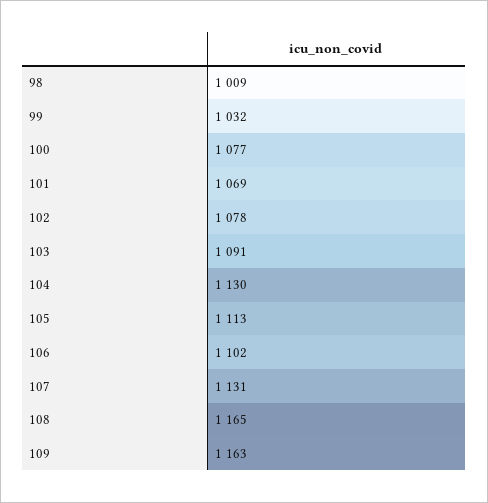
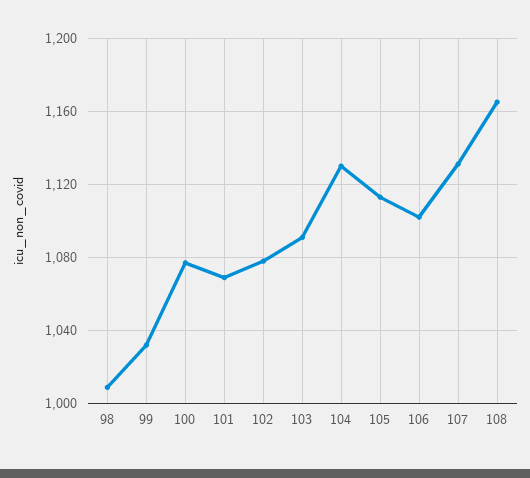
109: 1163 -> none

